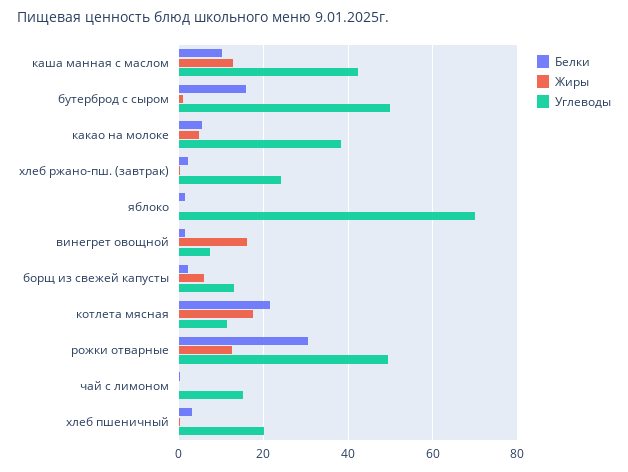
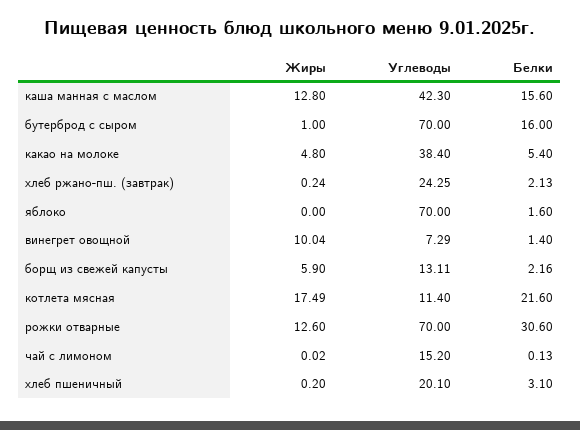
Белки, каша манная с маслом: 10 -> 15.6
Углеводы, бутерброд с сыром: 50 -> 70
Жиры, винегрет овощной: 16 -> 10.04
Углеводы, рожки отварные: 50 -> 70

